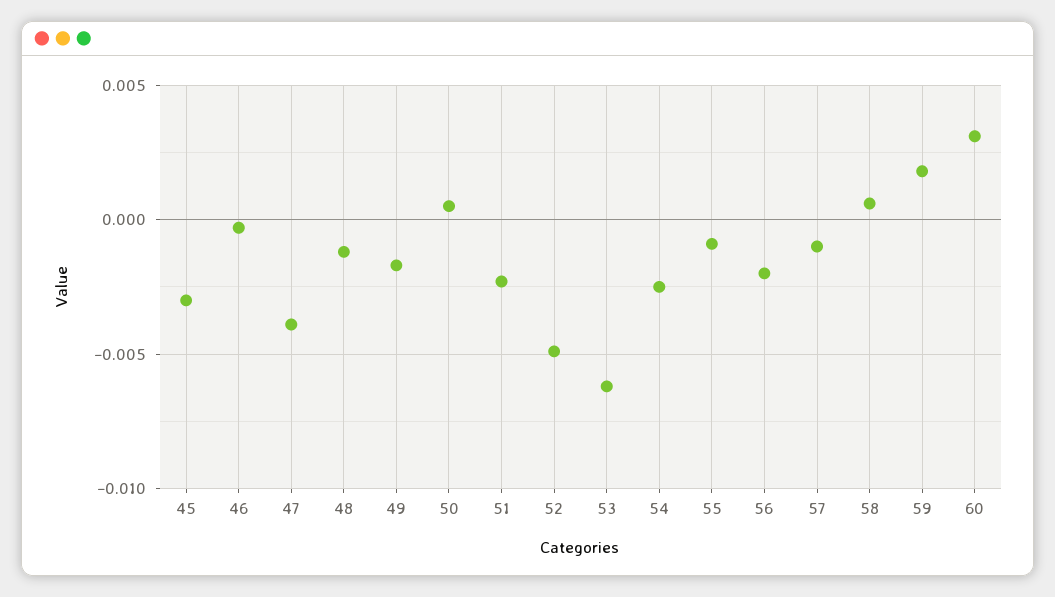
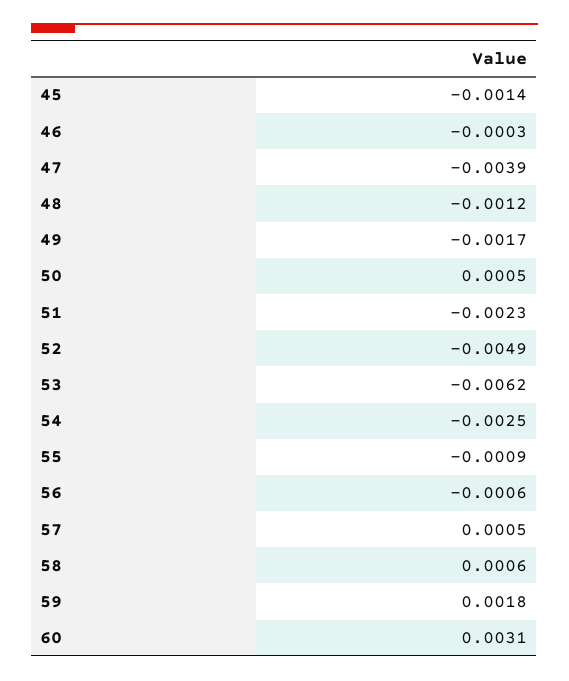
45: -0.003 -> -0.0014
56: -0.002 -> -0.0006
57: -0.001 -> 0.0005

